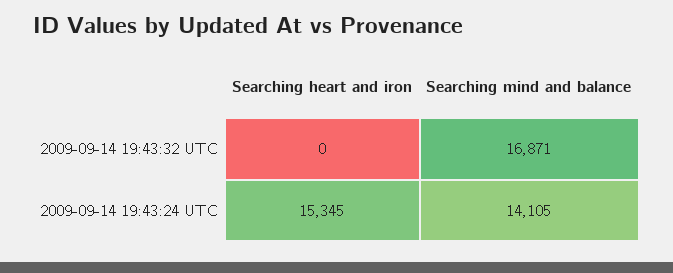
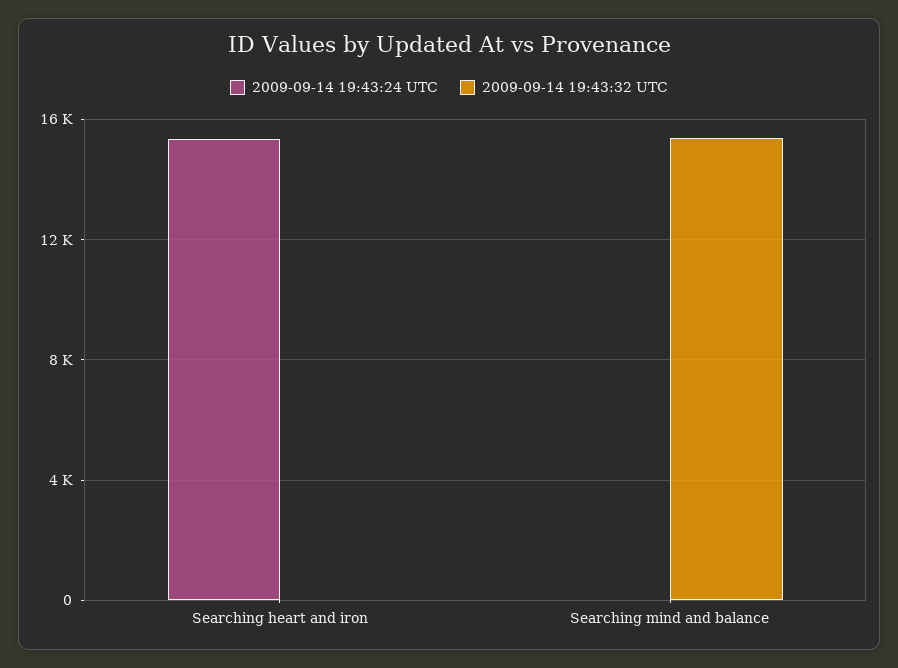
2009-09-14 19:43:32 UTC, Searching mind and balance: 16871 -> 15500
2009-09-14 19:43:24 UTC, Searching mind and balance: 14105 -> 0

